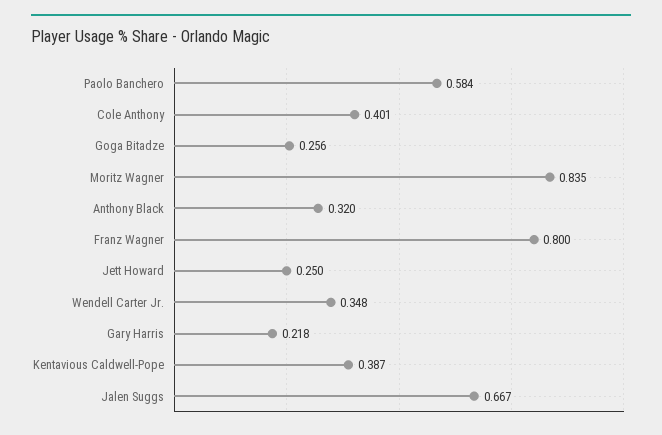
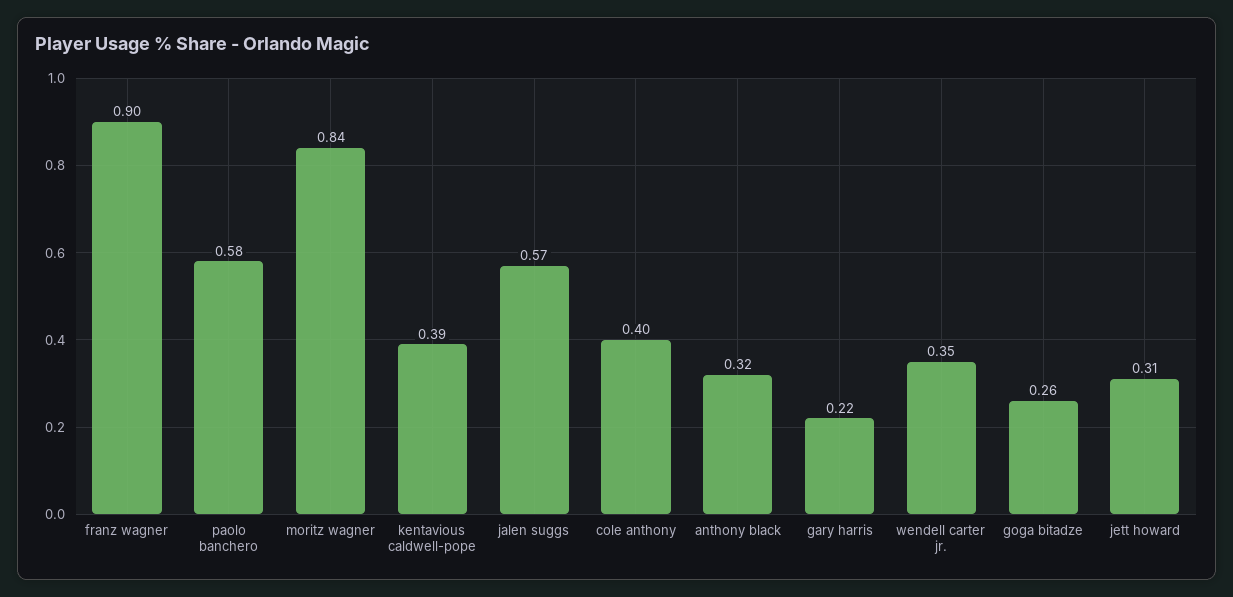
Franz Wagner: 0.8 -> 0.9
Jett Howard: 0.25 -> 0.31
Jalen Suggs: 0.667 -> 0.57

